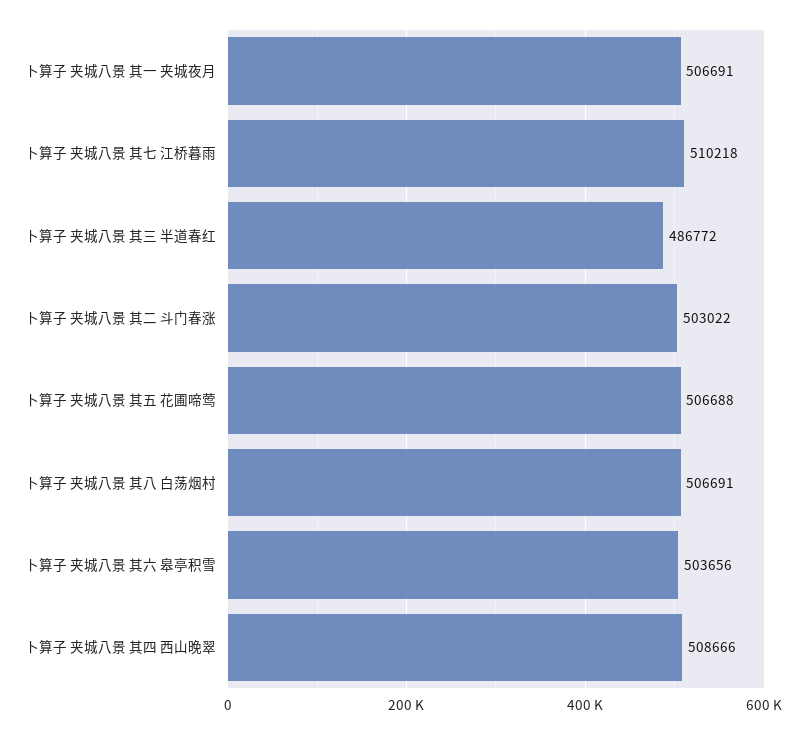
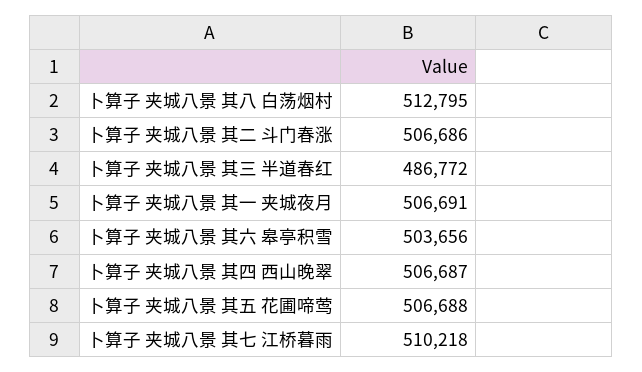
卜算子 夹城八景 其二 斗门春涨: 503022 -> 506686
卜算子 夹城八景 其八 白荡烟村: 506691 -> 512795
卜算子 夹城八景 其四 西山晚翠: 508666 -> 506687

